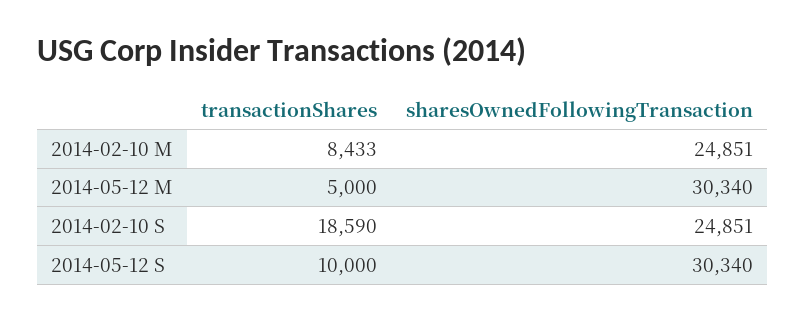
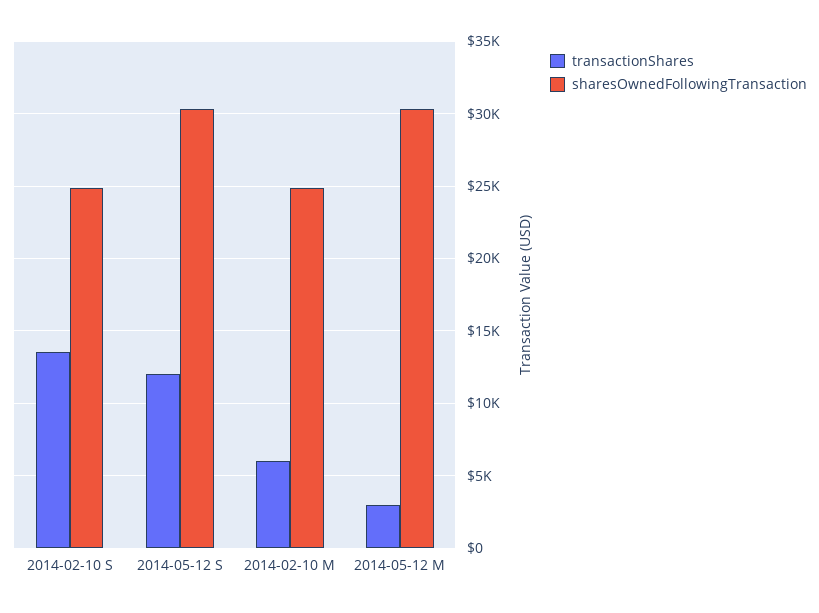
transactionShares, 2014-02-10 M: 8433 -> 6000
transactionShares, 2014-05-12 M: 5000 -> 3000
transactionShares, 2014-02-10 S: 18590 -> 13500
transactionShares, 2014-05-12 S: 10000 -> 12000

